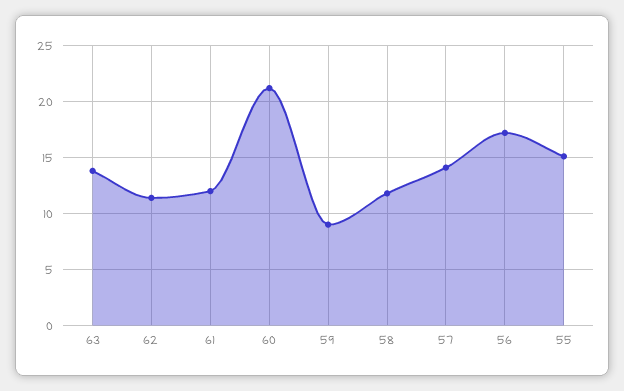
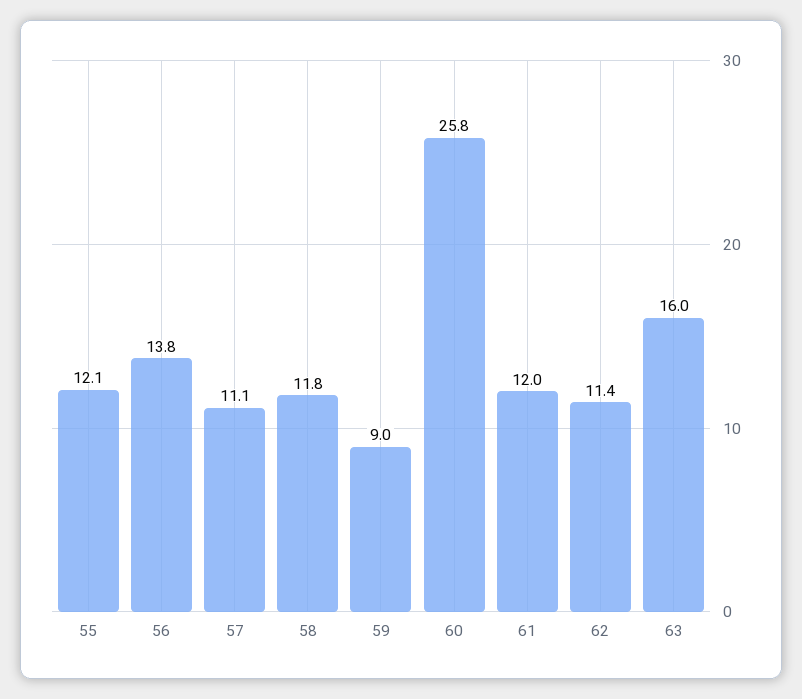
63: 14 -> 16
60: 21 -> 25.8
57: 14 -> 11.1
56: 17 -> 13.8
55: 15 -> 12.1

